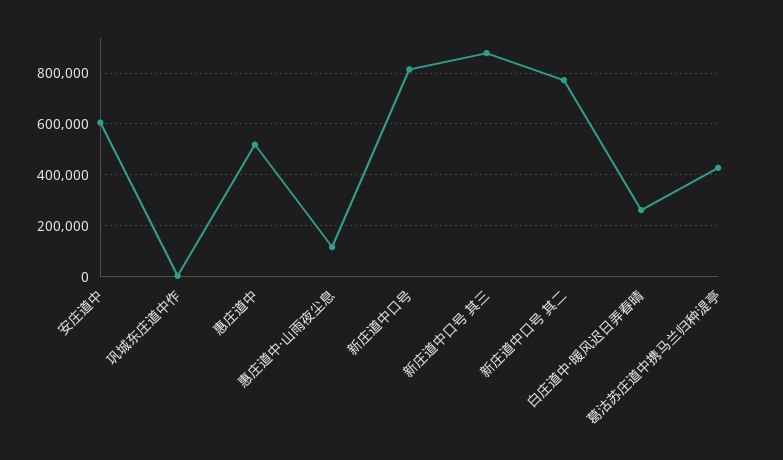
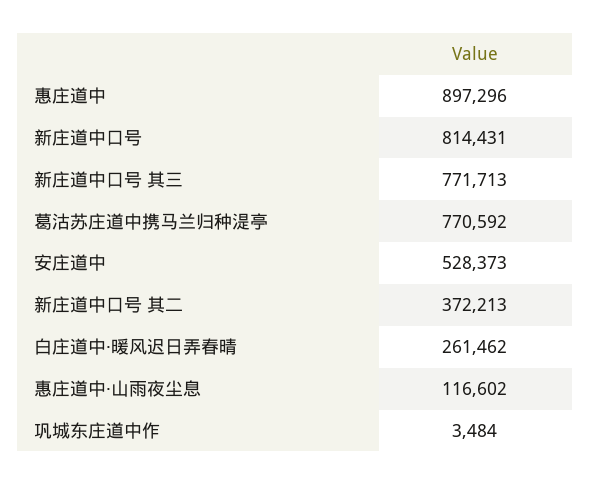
安庄道中: 600000 -> 528373
惠庄道中: 525000 -> 897296
新庄道中口号 其三: 875000 -> 771713
新庄道中口号 其二: 775000 -> 372213
葛沽苏庄道中携马兰归种湜亭: 425000 -> 770592

